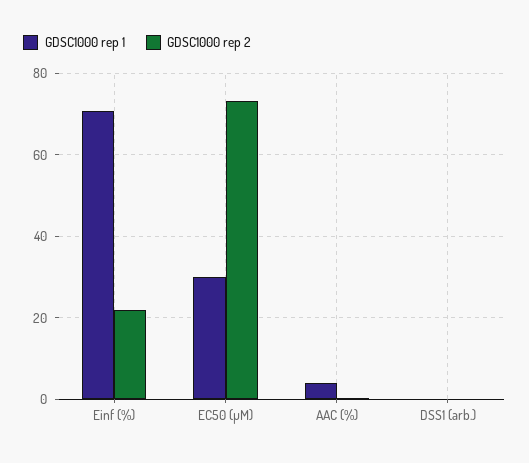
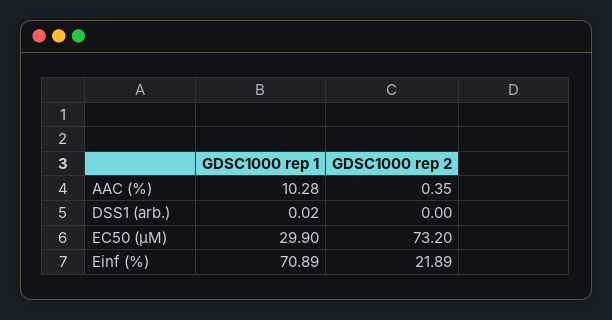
GDSC1000 rep 1, AAC (%): 4 -> 10.28

